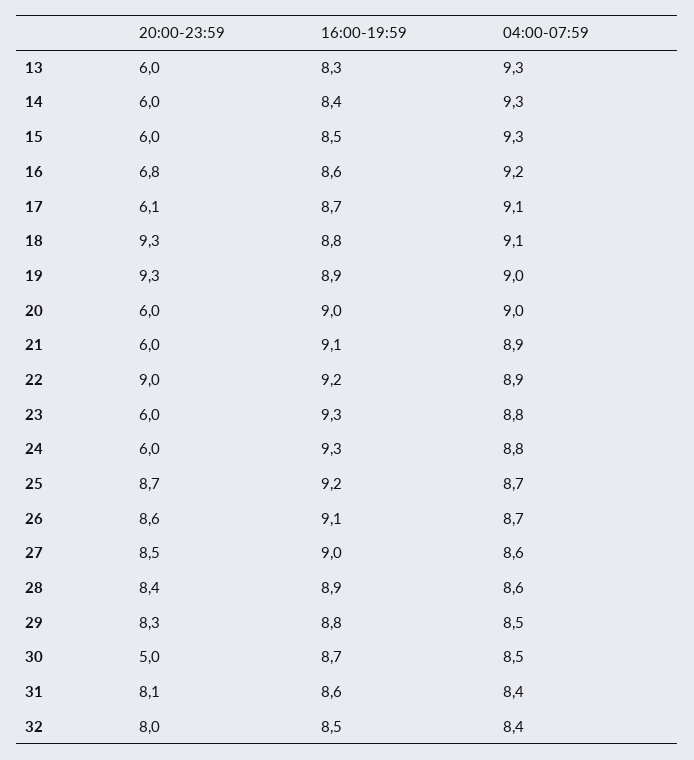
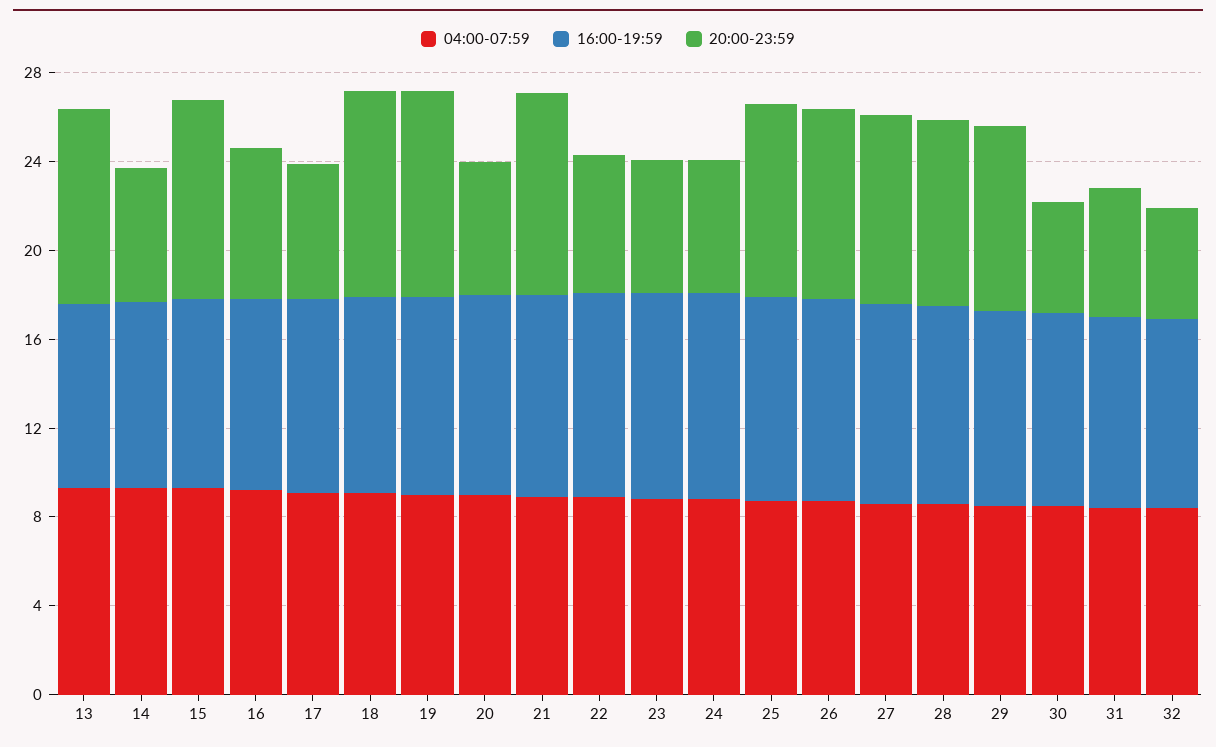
20:00-23:59, 13: 6 -> 9
20:00-23:59, 15: 6 -> 9
20:00-23:59, 21: 6 -> 9
20:00-23:59, 22: 9 -> 6
20:00-23:59, 31: 8.1 -> 6
20:00-23:59, 32: 8 -> 5

